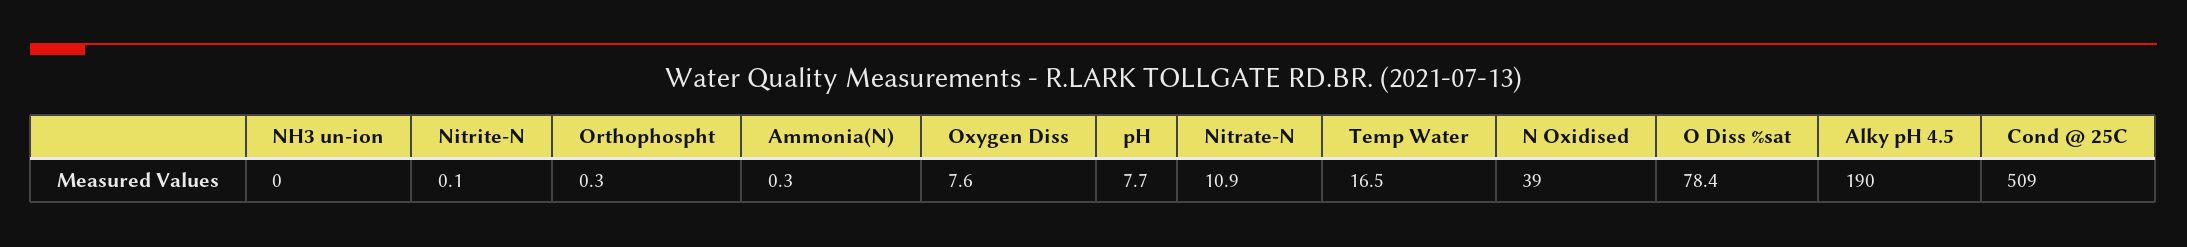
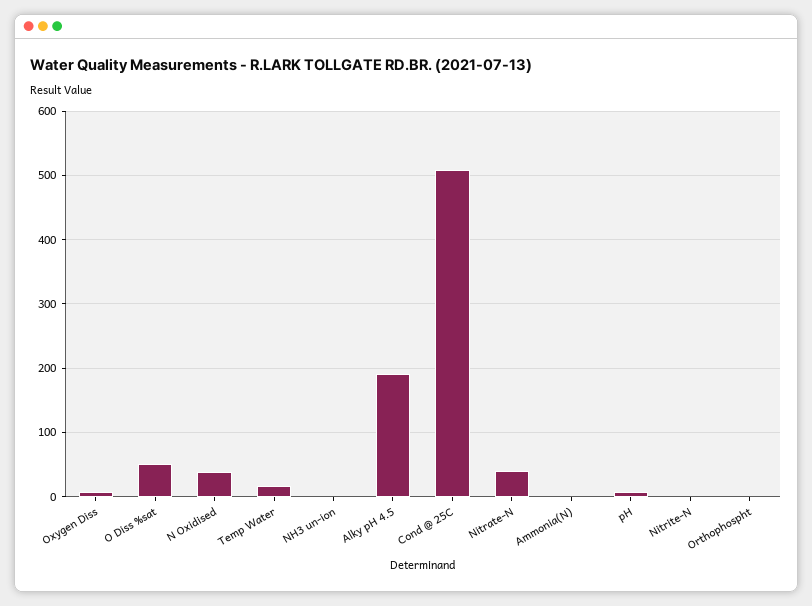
Nitrate-N: 10.9 -> 40
O Diss %sat: 78.4 -> 50

